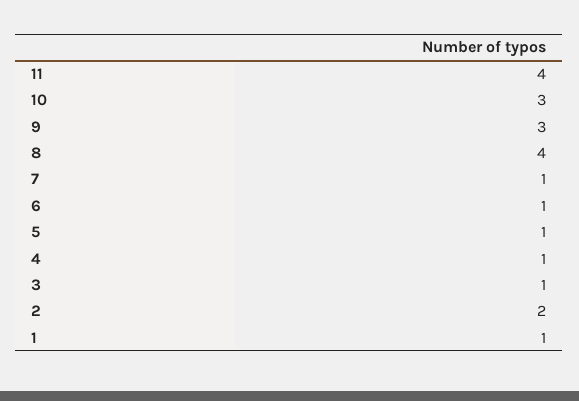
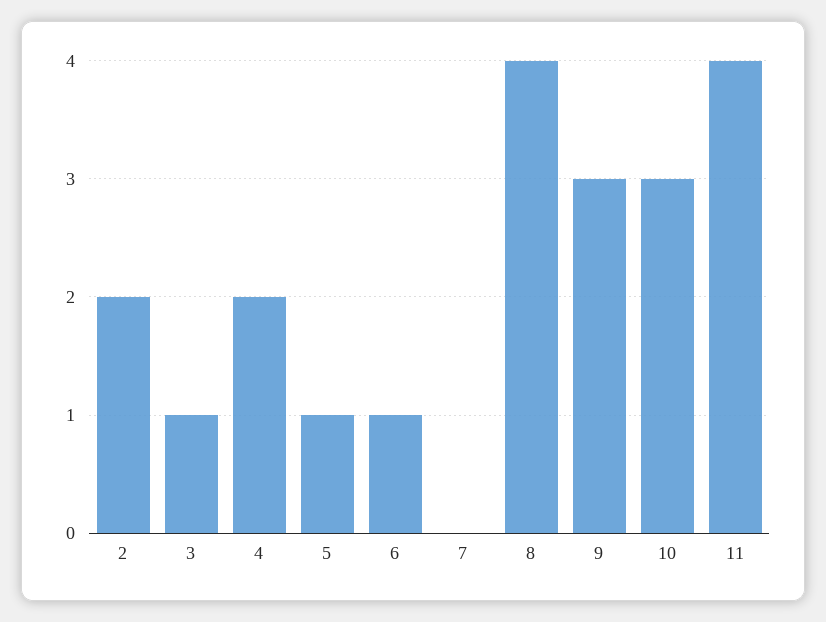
7: 1 -> 0
4: 1 -> 2
1: 1 -> none

